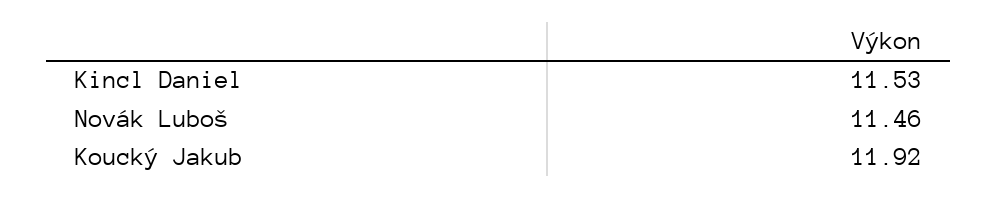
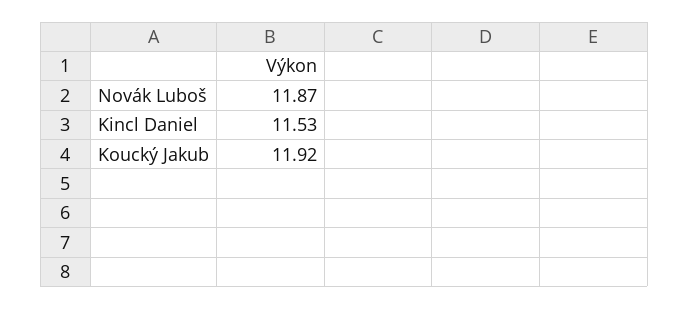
Novák Luboš: 11.46 -> 11.87

